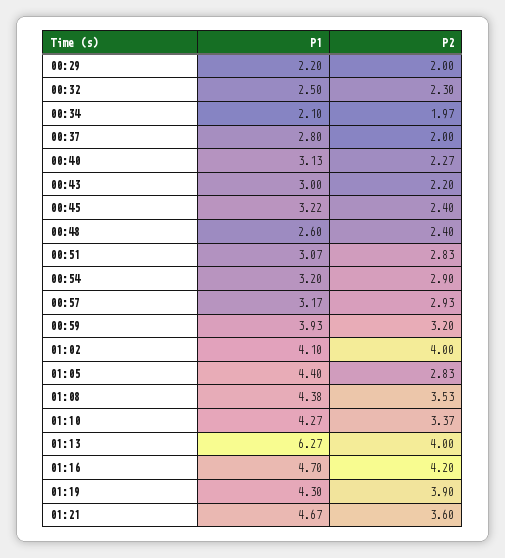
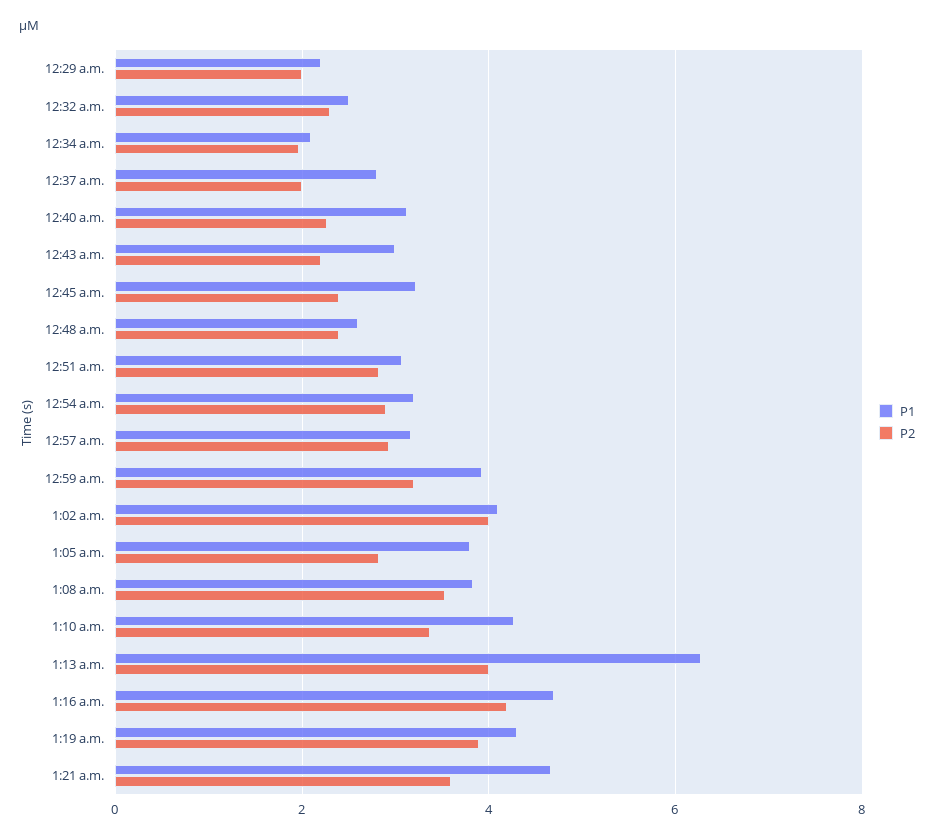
P1, 01:05: 4.4 -> 3.8
P1, 01:08: 4.38 -> 3.8

